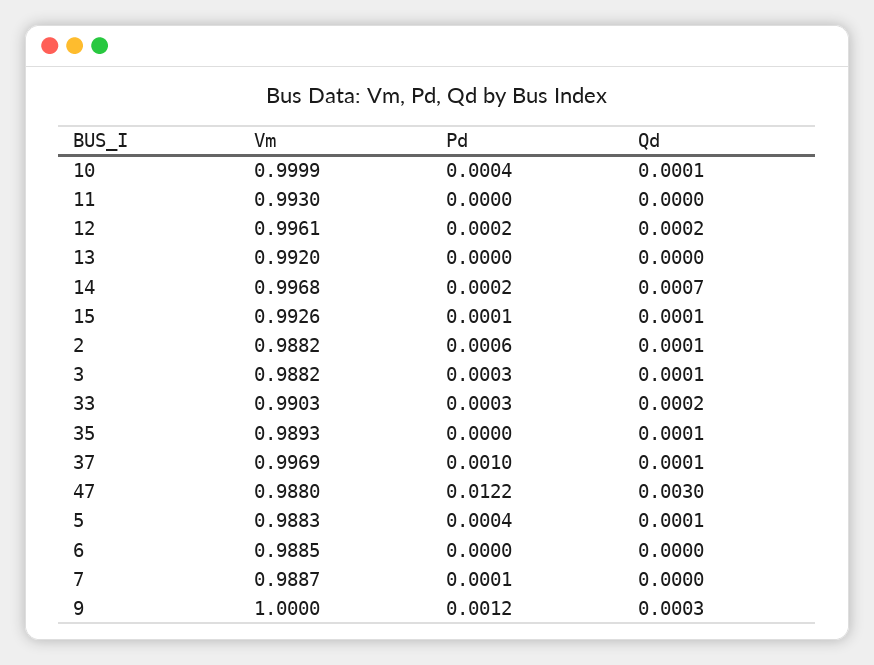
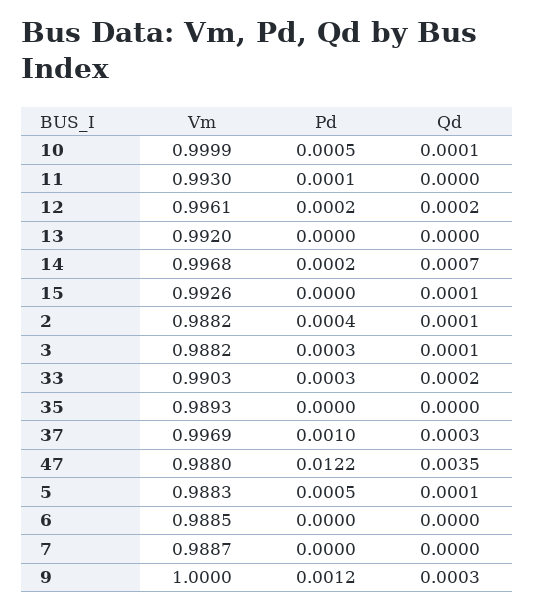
Pd, 10: 0.0004 -> 0.0005
Pd, 11: 0 -> 0.0001
Pd, 15: 0.0001 -> 0
Pd, 2: 0.0006 -> 0.0004
Qd, 35: 0.0001 -> 0
Qd, 37: 0.0001 -> 0.0003
Qd, 47: 0.003 -> 0.0035
Pd, 5: 0.0004 -> 0.0005
Pd, 7: 0.0001 -> 0

